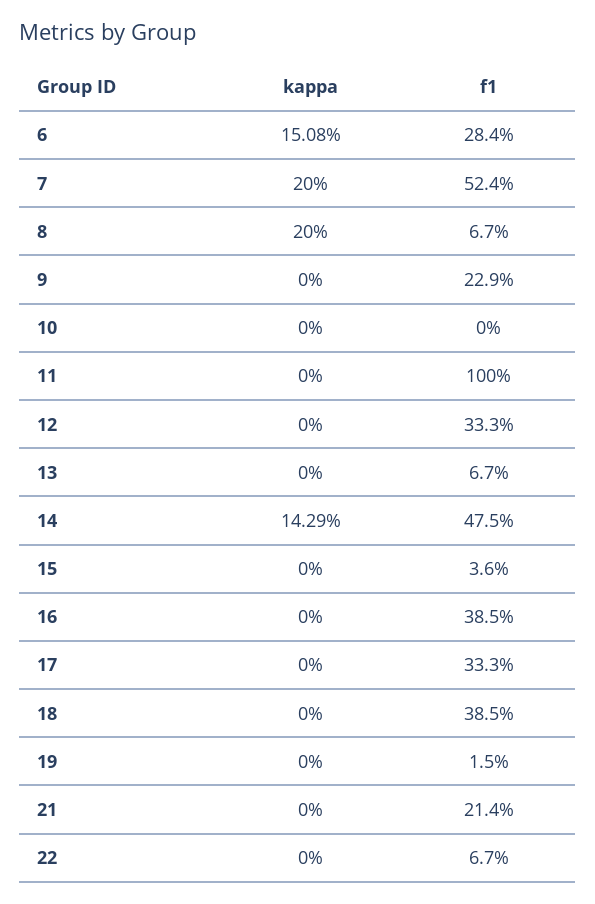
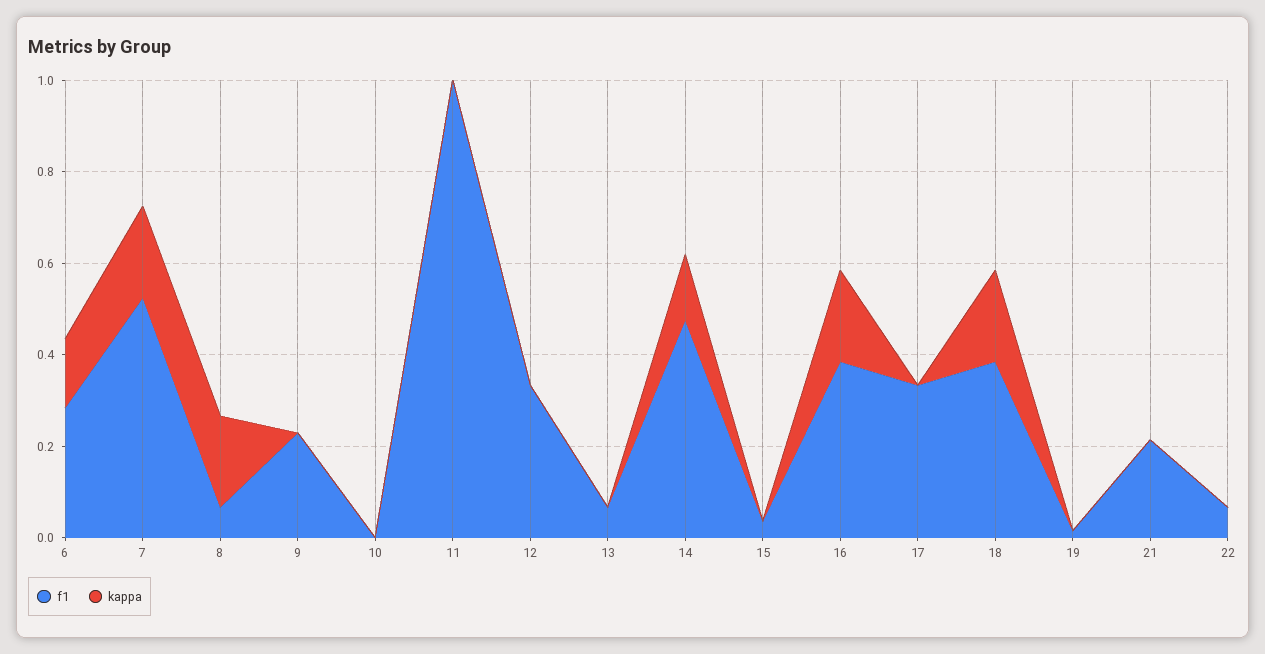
kappa, 16: 0 -> 0.2
kappa, 18: 0 -> 0.2

